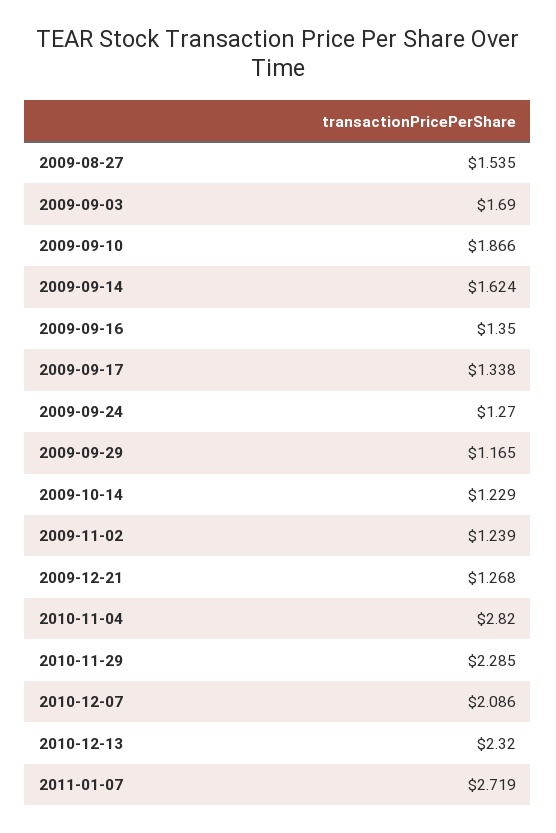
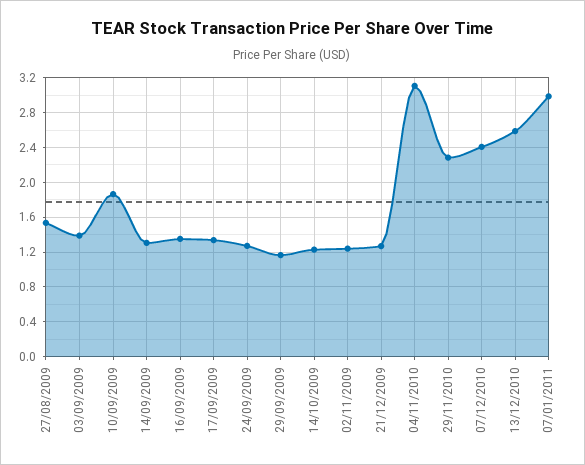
2009-09-03: 1.69 -> 1.4
2009-09-14: 1.624 -> 1.3
2010-11-04: 2.82 -> 3.1
2010-12-07: 2.086 -> 2.4
2010-12-13: 2.32 -> 2.6
2011-01-07: 2.719 -> 3

